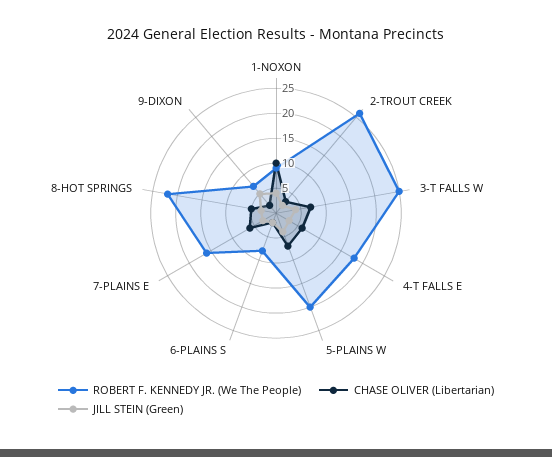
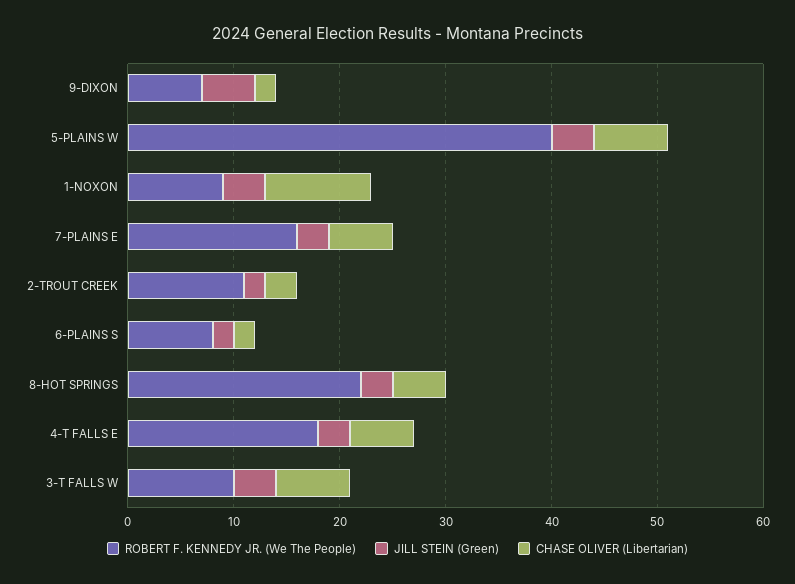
ROBERT F. KENNEDY JR. (We The People), 2-TROUT CREEK: 25 -> 11
ROBERT F. KENNEDY JR. (We The People), 3-T FALLS W: 25 -> 10
ROBERT F. KENNEDY JR. (We The People), 5-PLAINS W: 20 -> 40

